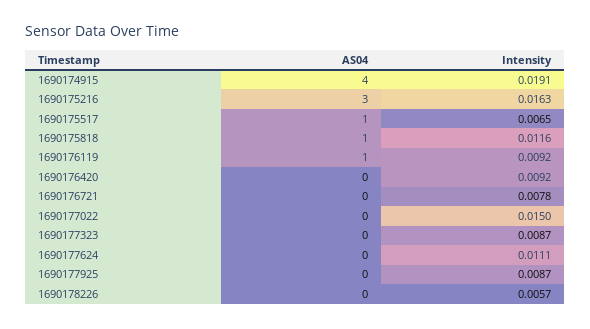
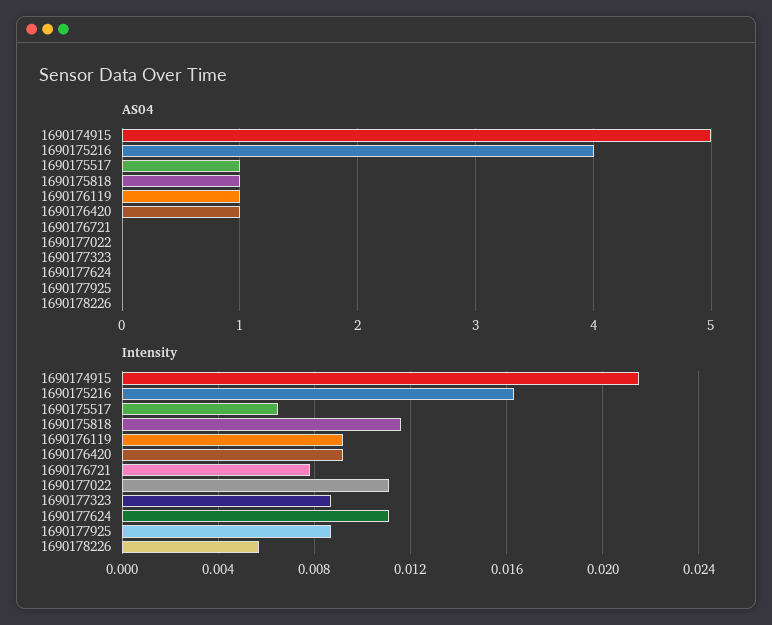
AS04, 1690174915: 4 -> 5
Intensity, 1690174915: 0.0191 -> 0.0215
AS04, 1690175216: 3 -> 4
AS04, 1690176420: 0 -> 1
Intensity, 1690177022: 0.015 -> 0.011

